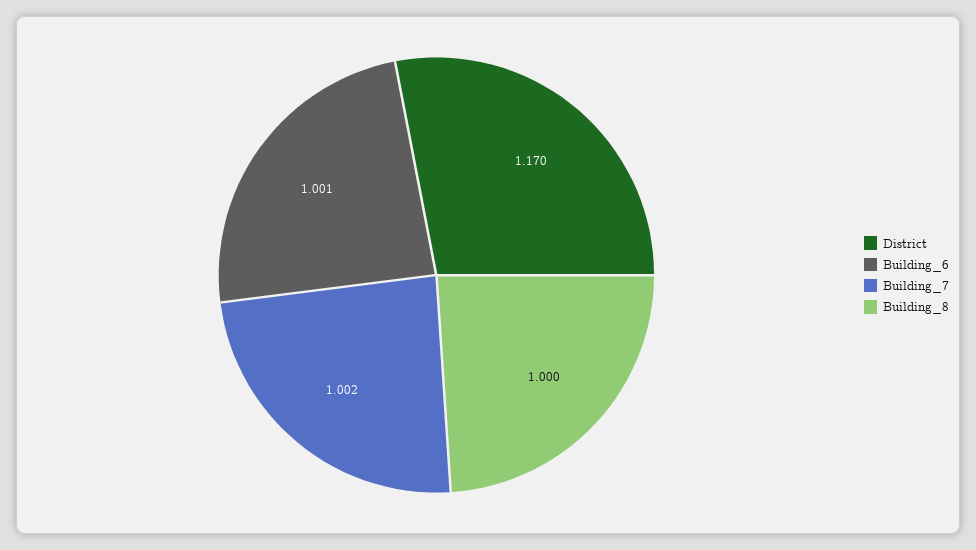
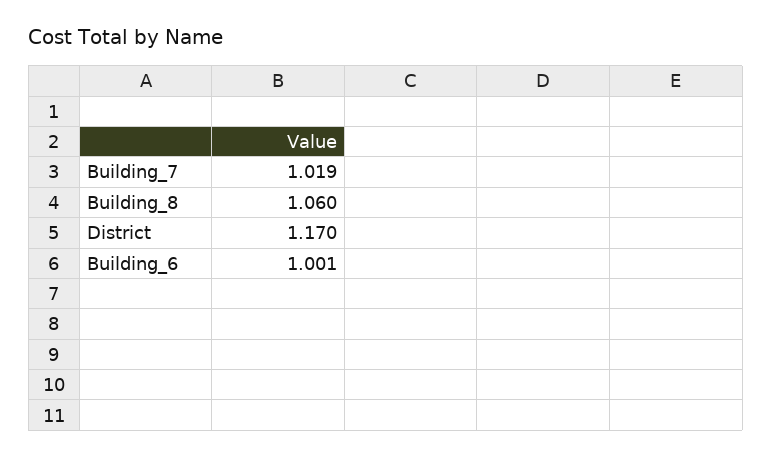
Building_7: 1.002 -> 1.019
Building_8: 1 -> 1.06

